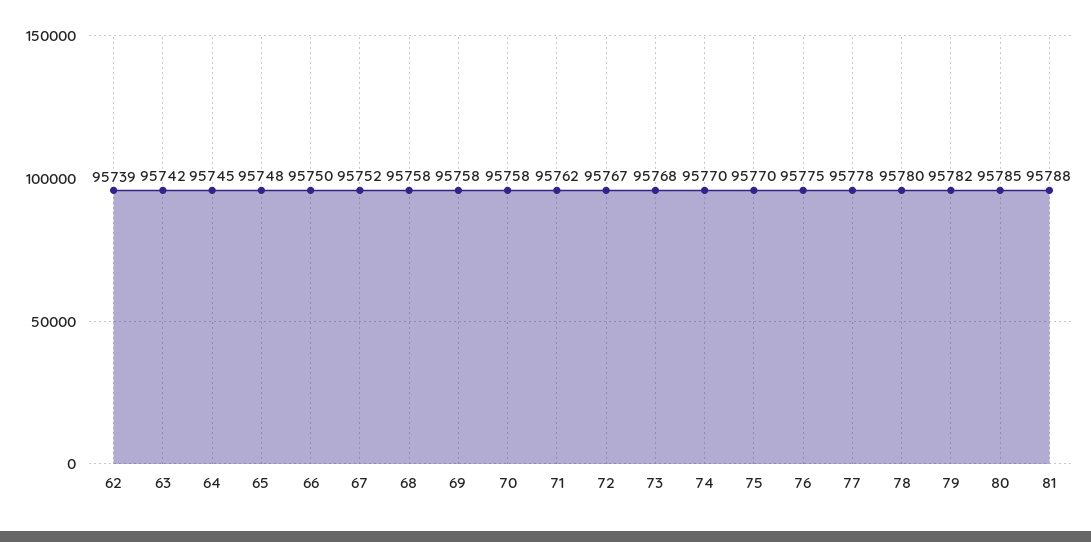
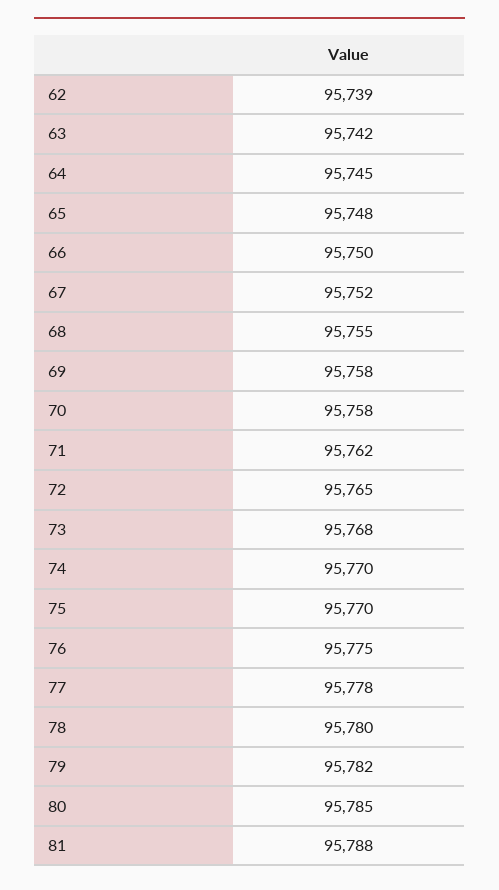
68: 95758 -> 95755
72: 95767 -> 95765

